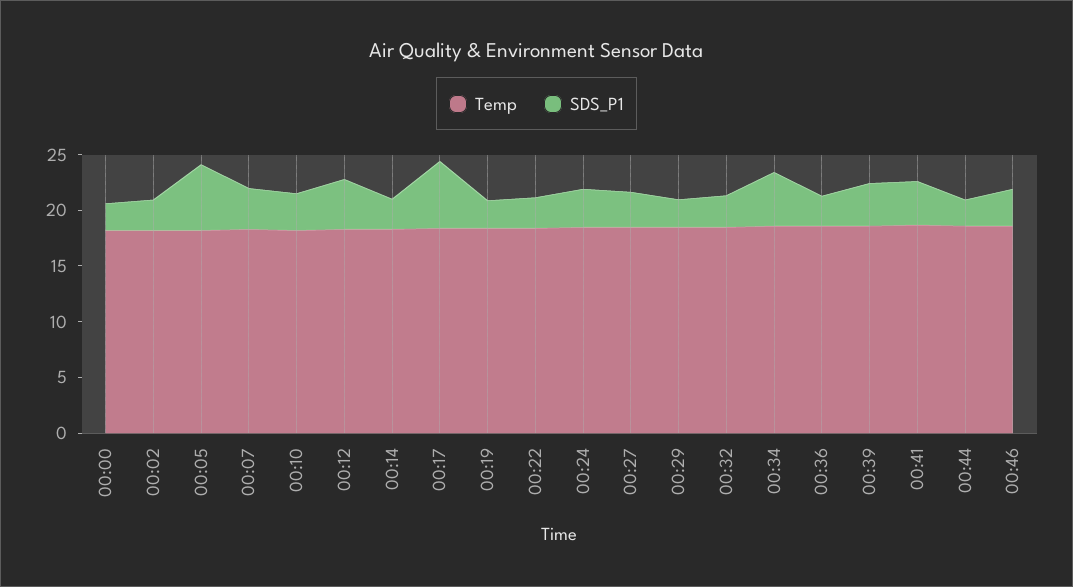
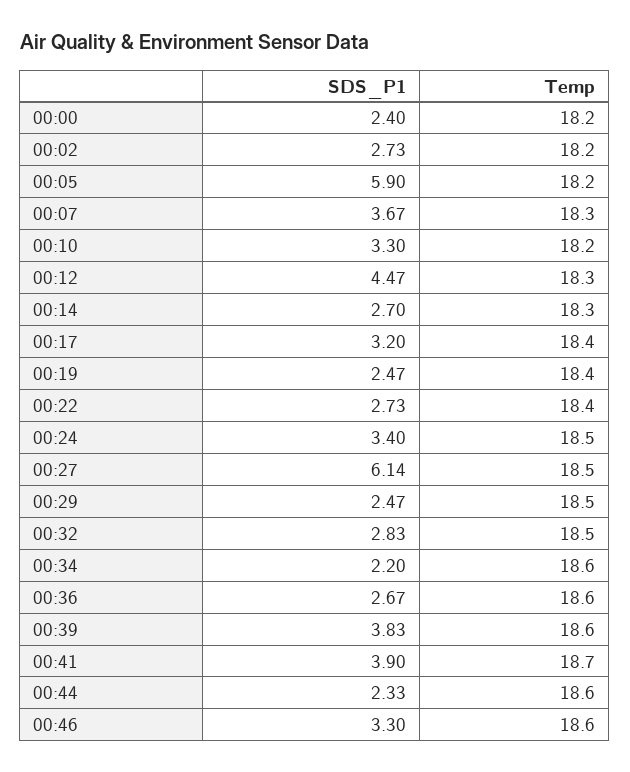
SDS_P1, 00:17: 6 -> 3.2
SDS_P1, 00:27: 3 -> 6.14
SDS_P1, 00:34: 5 -> 2.2

